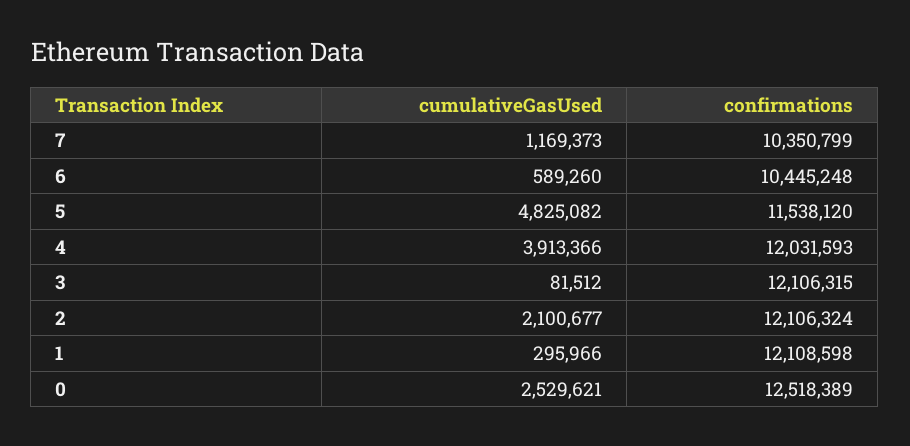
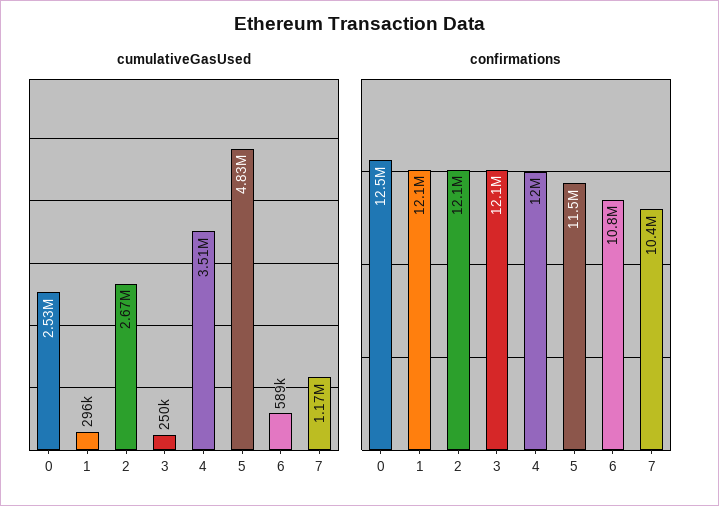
confirmations, 6: 10445248 -> 10800000
cumulativeGasUsed, 4: 3913366 -> 3510000
cumulativeGasUsed, 3: 81512 -> 250000
cumulativeGasUsed, 2: 2100677 -> 2670000

